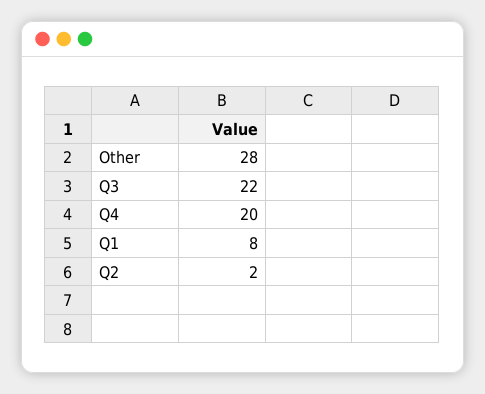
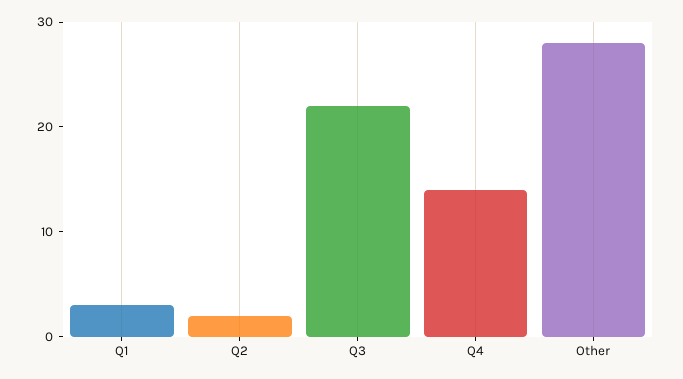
Q4: 20 -> 14
Q1: 8 -> 3

